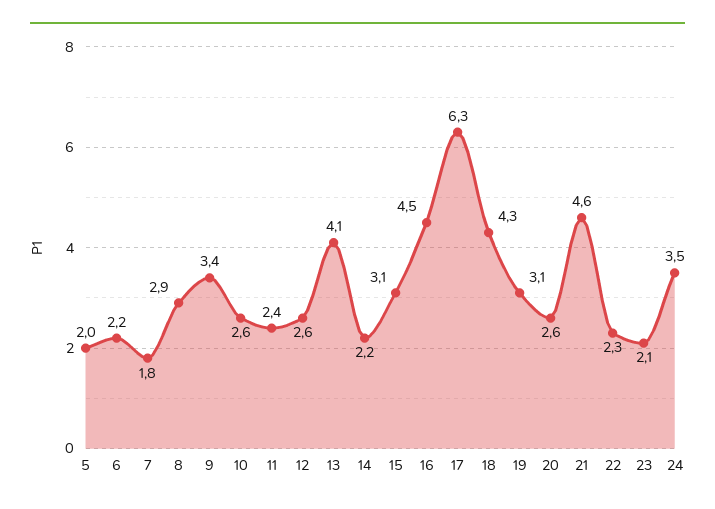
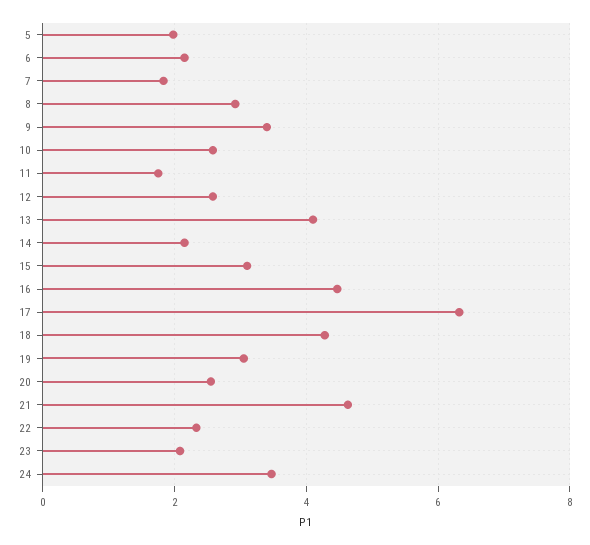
11: 2.4 -> 1.8

